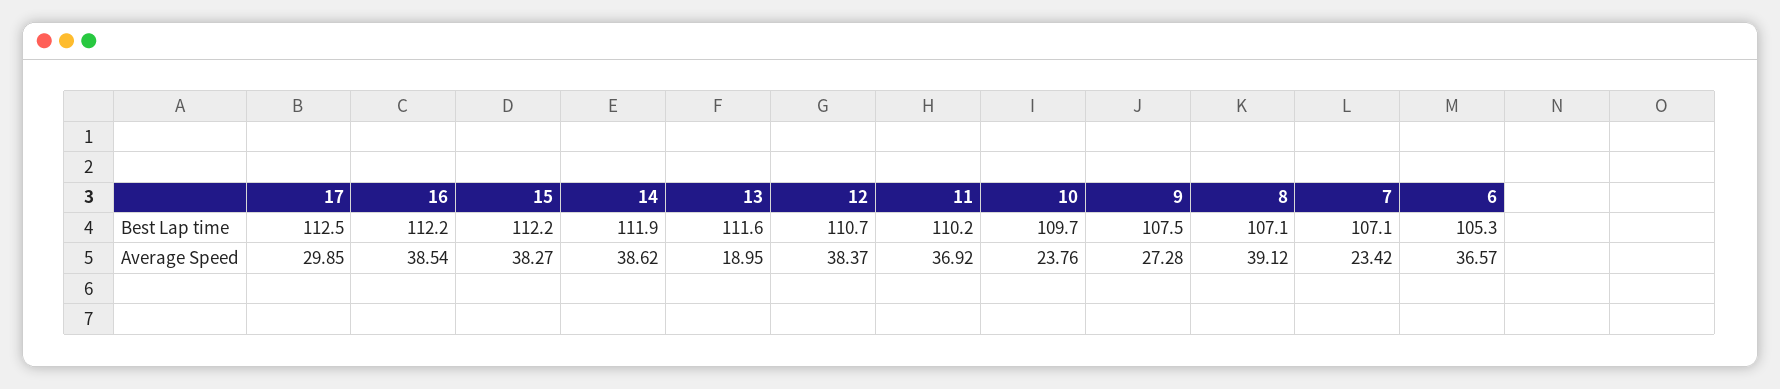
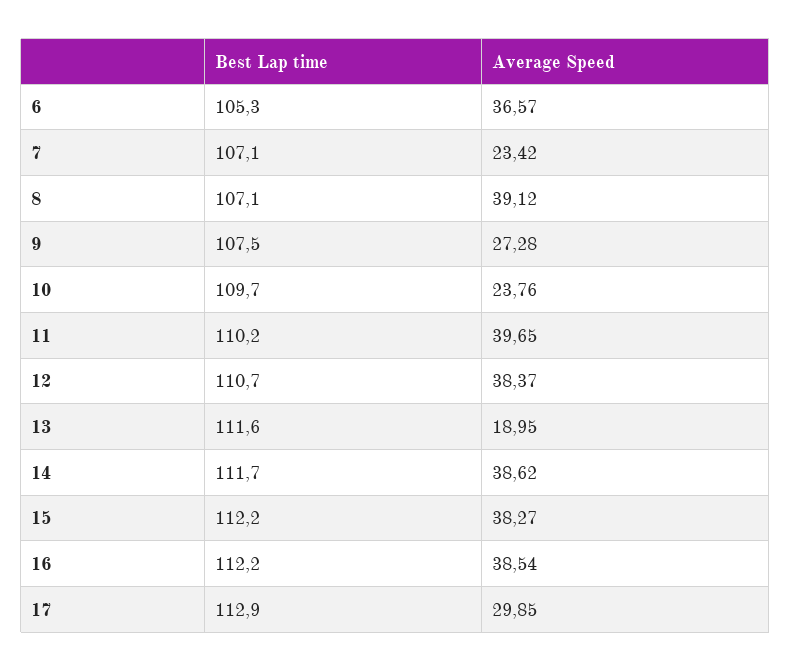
17, Best Lap time: 112.5 -> 112.9
14, Best Lap time: 111.9 -> 111.7
11, Average Speed: 36.92 -> 39.65

